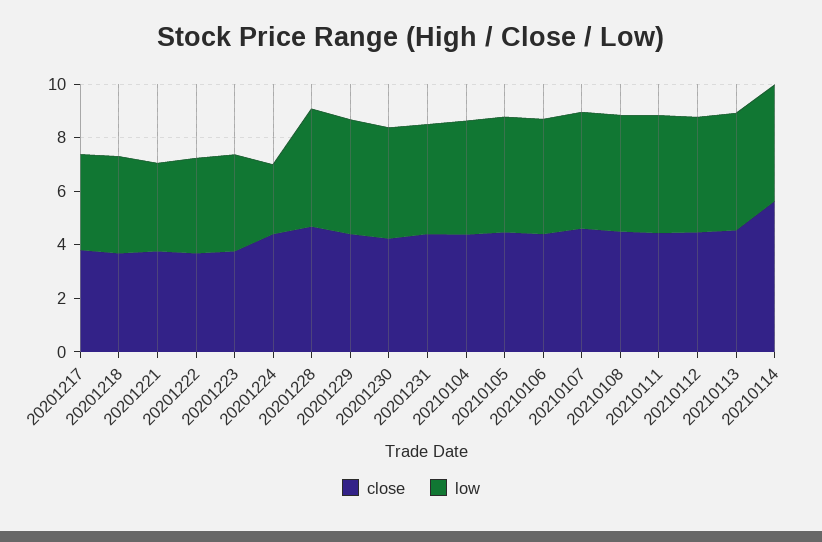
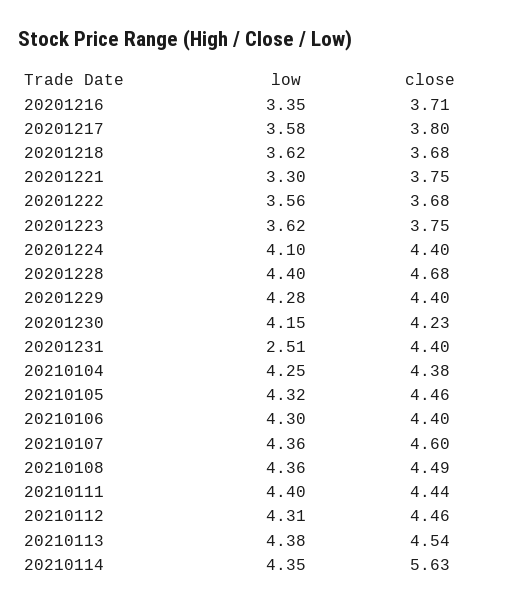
low, 20201224: 2.5 -> 4.1
low, 20201231: 4 -> 2.51
low, 20201216: none -> 3.35
close, 20201216: none -> 3.71

